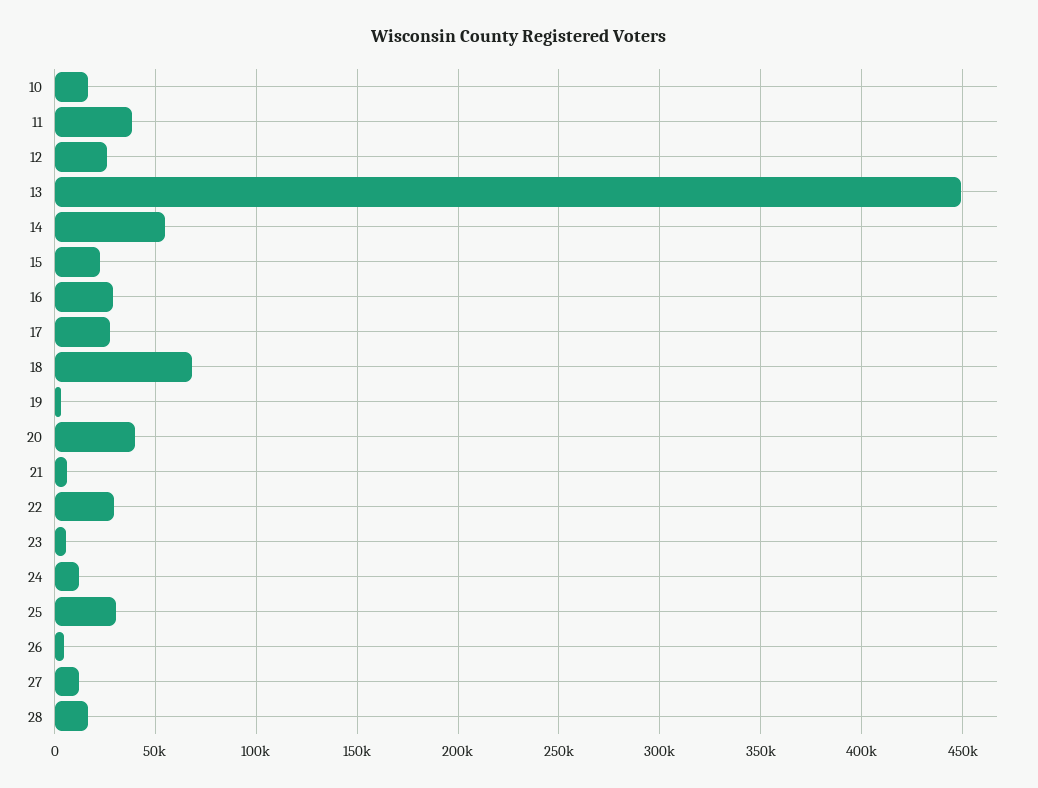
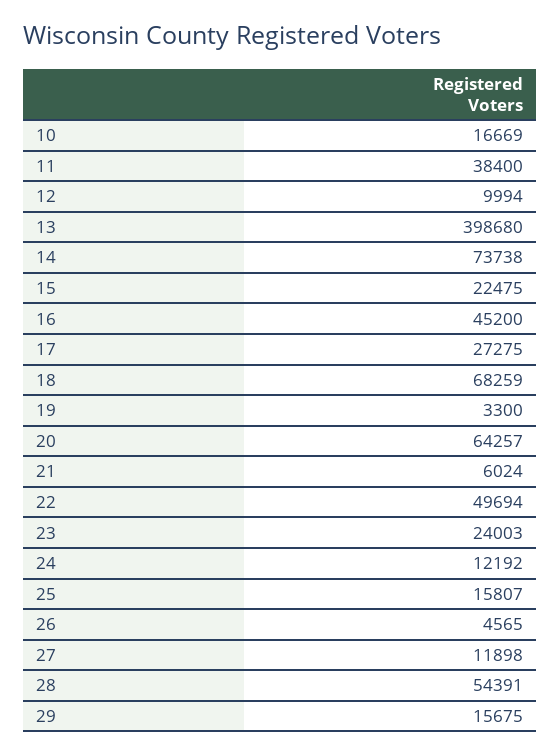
12: 25000 -> 9994
13: 450000 -> 398680
14: 55000 -> 73738
16: 30000 -> 45200
20: 40000 -> 64257
22: 30000 -> 49694
23: 5000 -> 24003
25: 30000 -> 15807
28: 15000 -> 54391
29: none -> 15675

